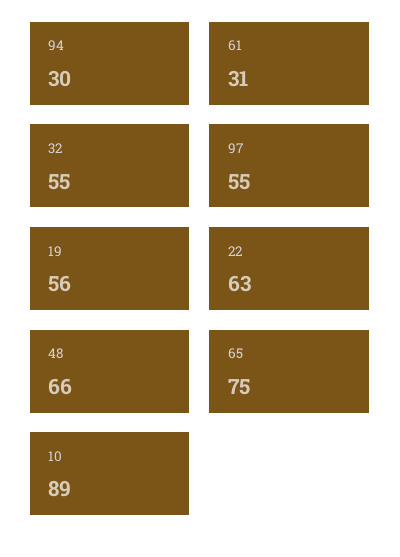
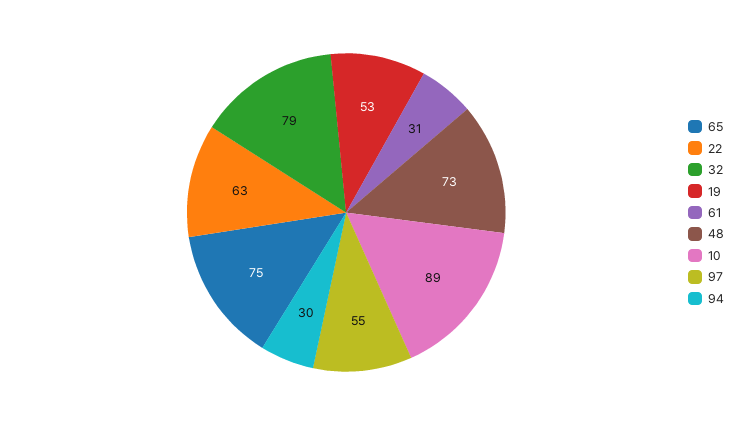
32: 55 -> 79
19: 56 -> 53
48: 66 -> 73

